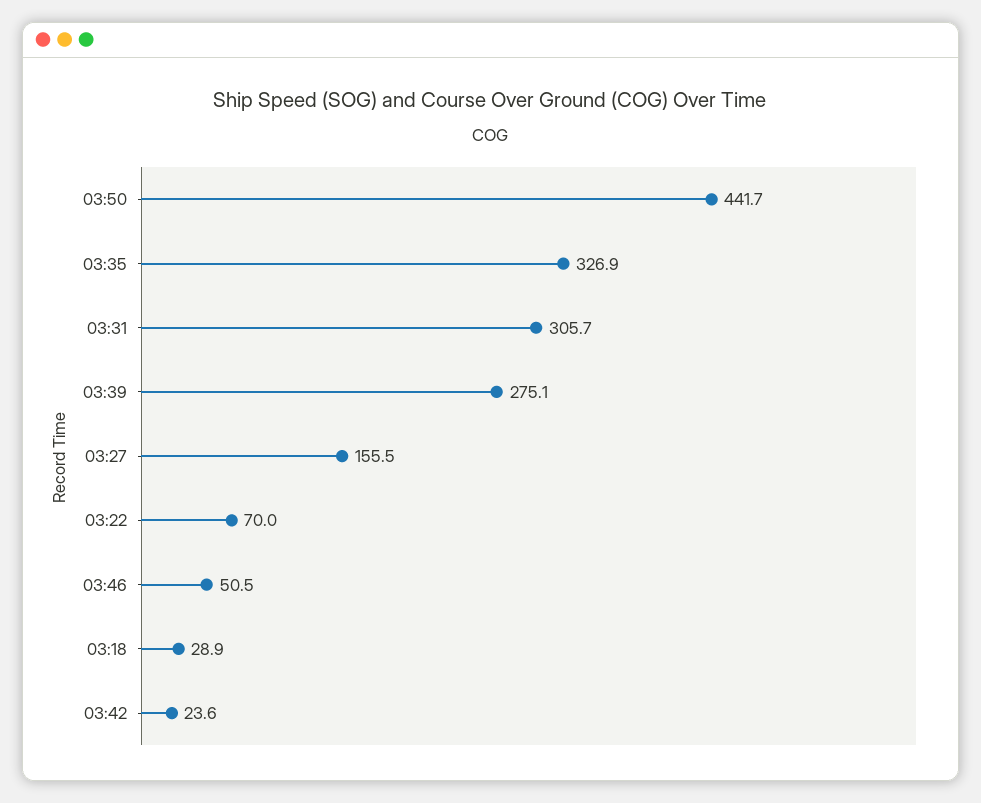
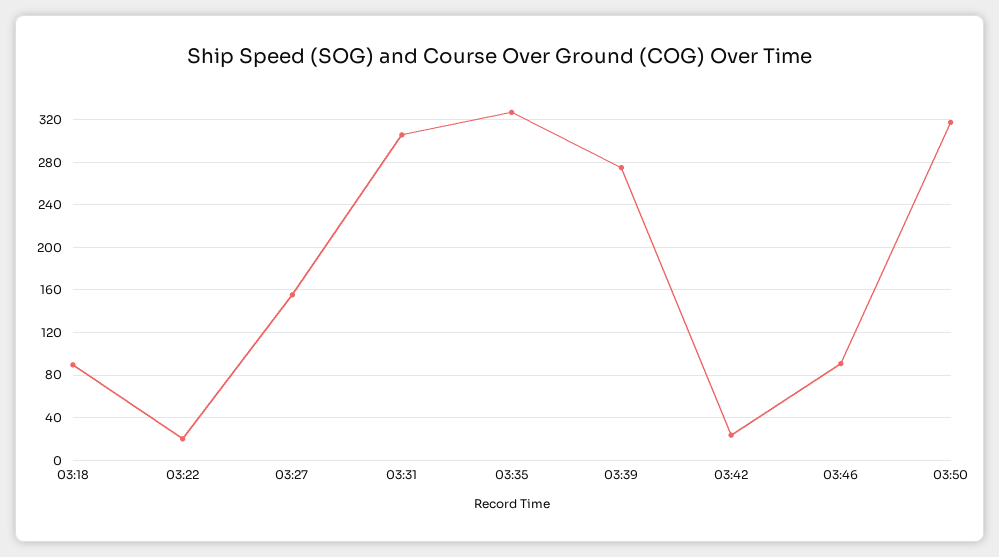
03:50: 441.7 -> 320
03:22: 70 -> 20
03:46: 50.5 -> 90
03:18: 28.9 -> 90

